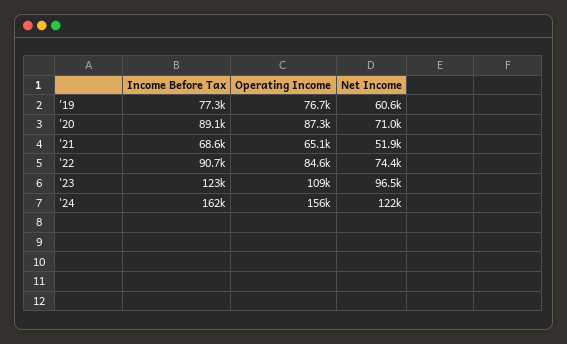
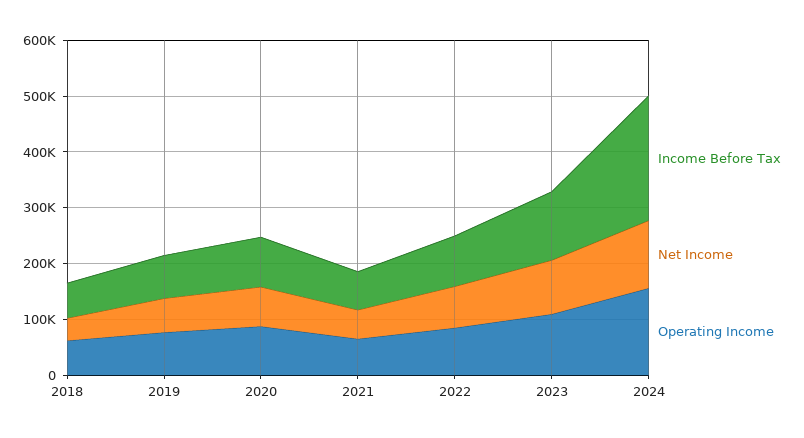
Income Before Tax, '24: 162000 -> 220000
Income Before Tax, 2018: none -> 60000
Net Income, 2018: none -> 40000
Operating Income, 2018: none -> 60000

